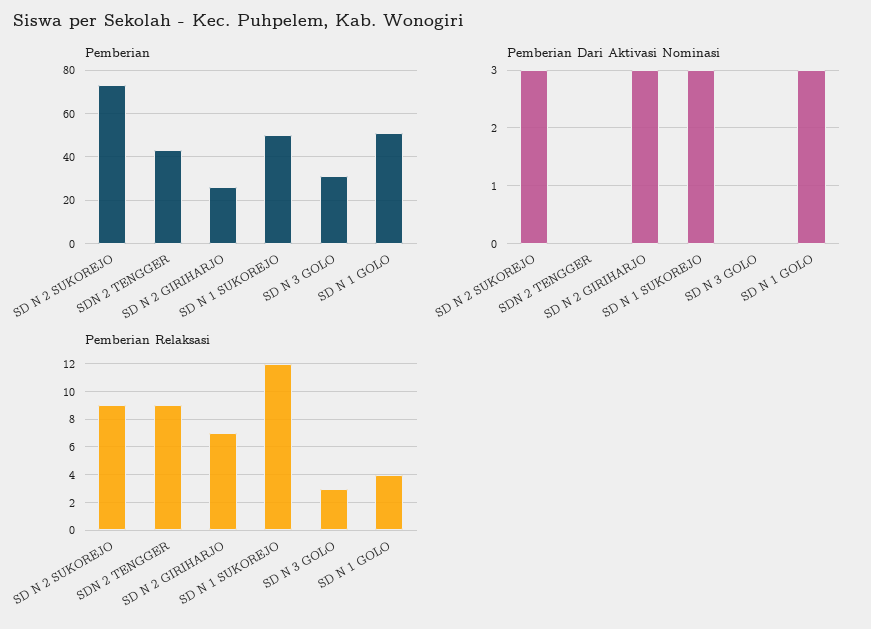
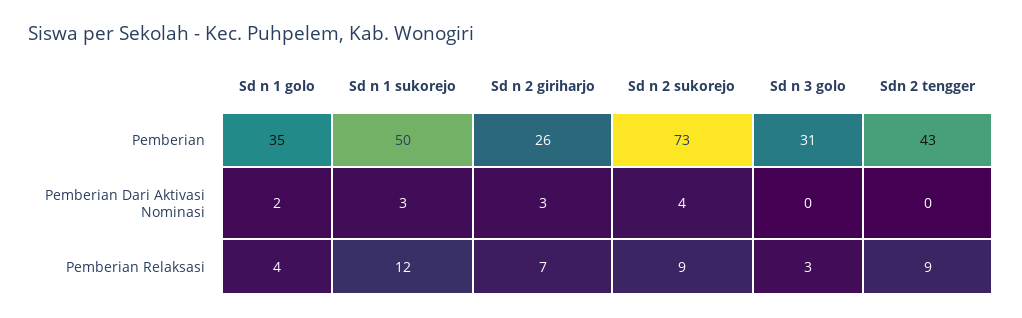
Pemberian, SD N 1 GOLO: 50 -> 35
Pemberian Dari Aktivasi Nominasi, SD N 2 SUKOREJO: 3 -> 4
Pemberian Dari Aktivasi Nominasi, SD N 1 GOLO: 3 -> 2

